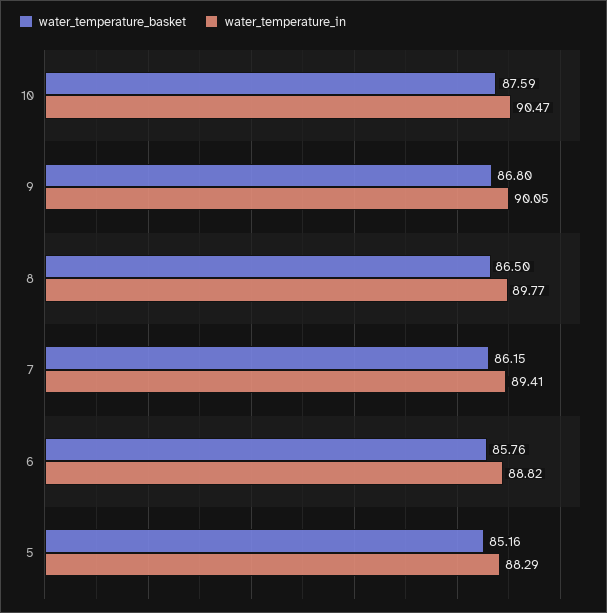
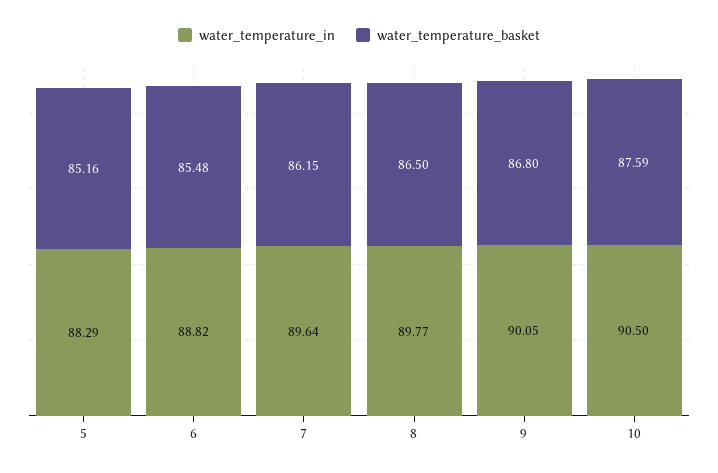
water_temperature_in, 10: 90.47 -> 90.5
water_temperature_in, 7: 89.41 -> 89.64
water_temperature_basket, 6: 85.76 -> 85.48

